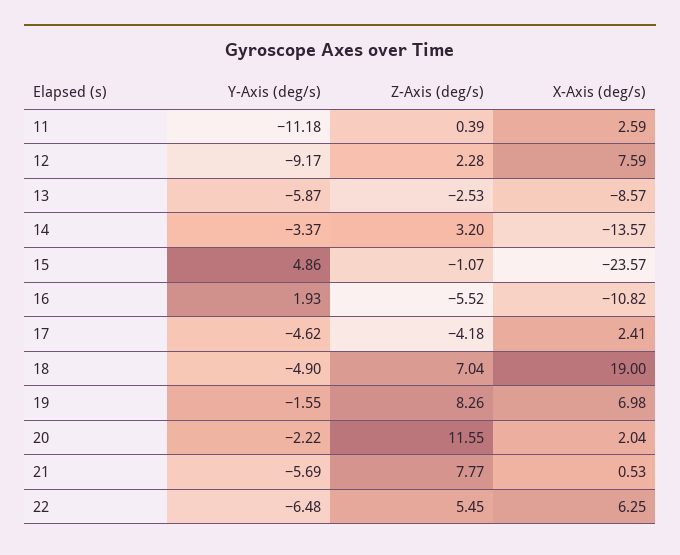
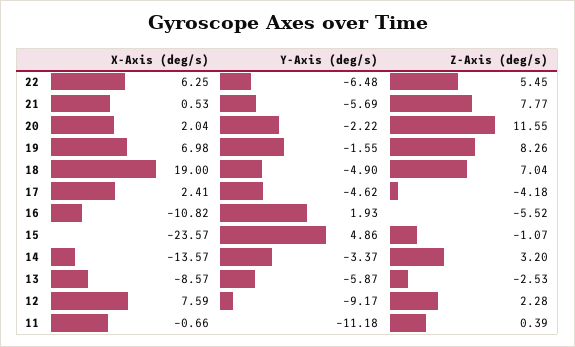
X-Axis (deg/s), 11: 2.59 -> -0.66

